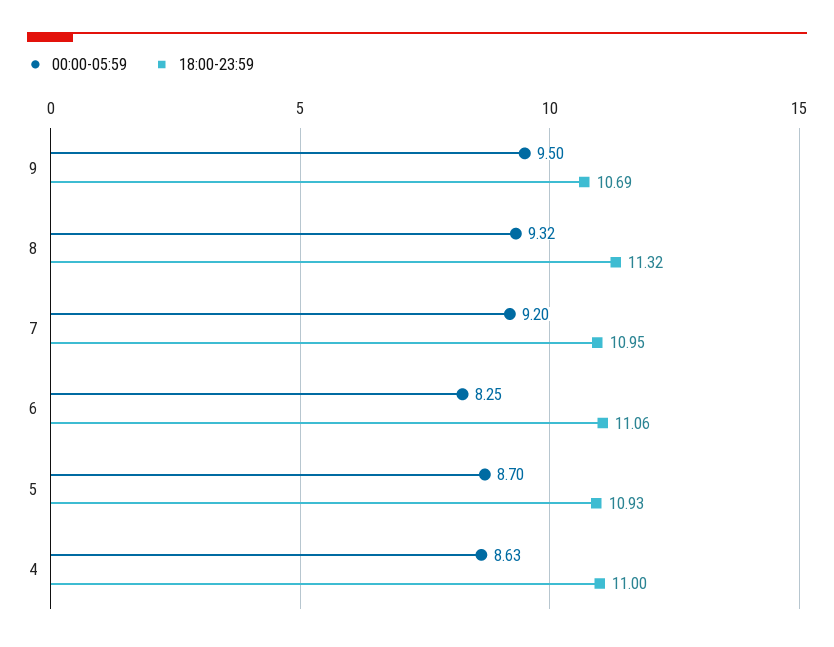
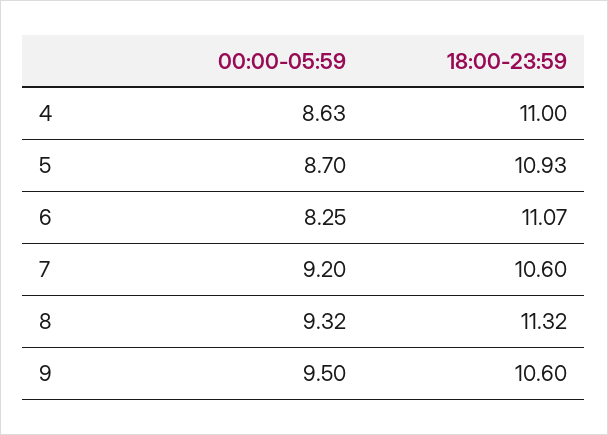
18:00-23:59, 9: 10.69 -> 10.6
18:00-23:59, 7: 10.95 -> 10.6
18:00-23:59, 6: 11.06 -> 11.07

